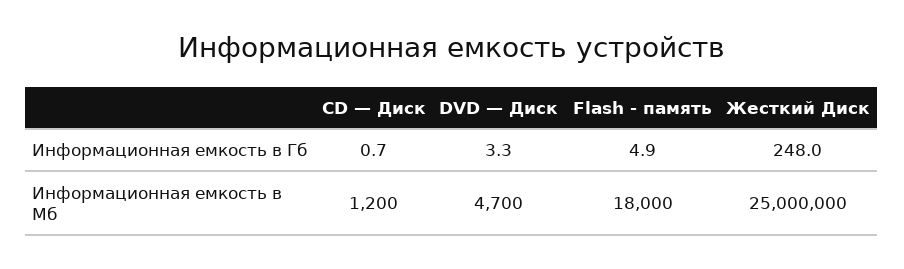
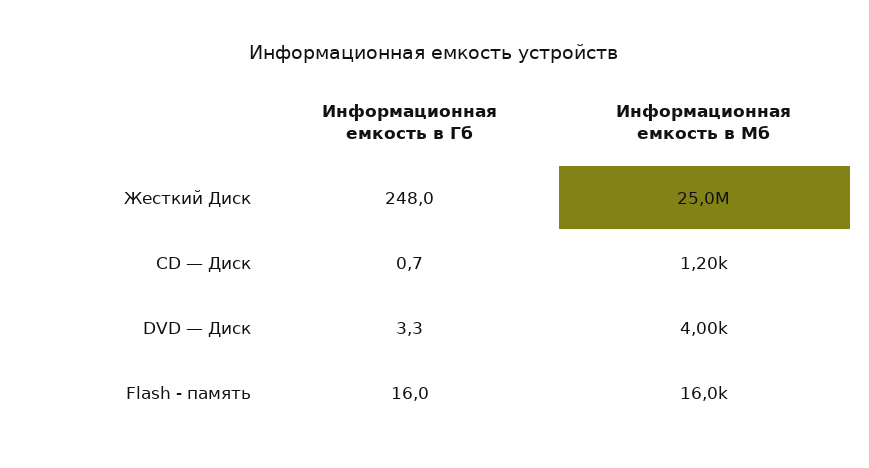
Flash - память, Информационная емкость в Гб: 4.9 -> 16
DVD — Диск, Информационная емкость в Мб: 4700 -> 4000
Flash - память, Информационная емкость в Мб: 18000 -> 16000

